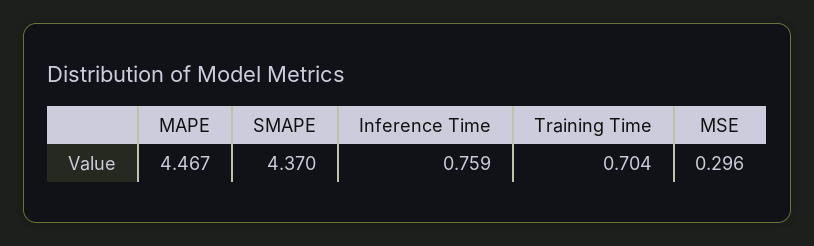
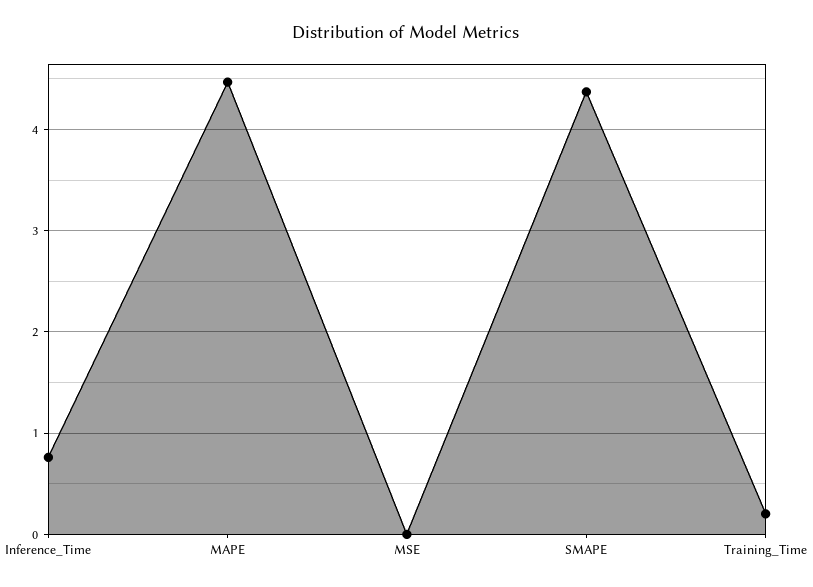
Training Time: 0.704 -> 0.2
MSE: 0.296 -> 0

